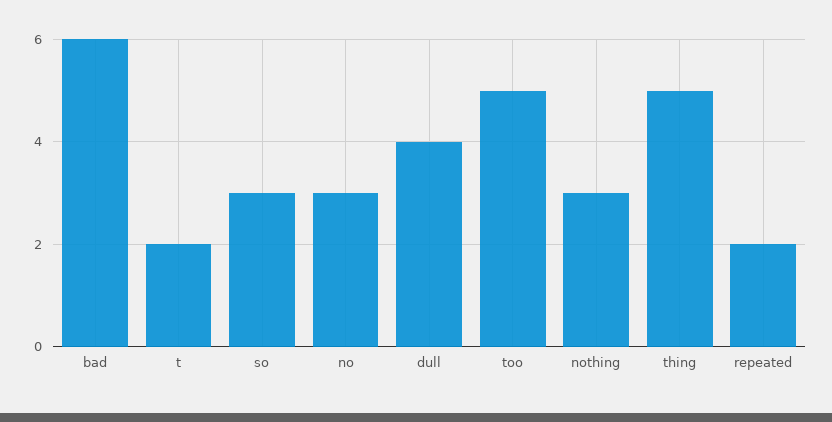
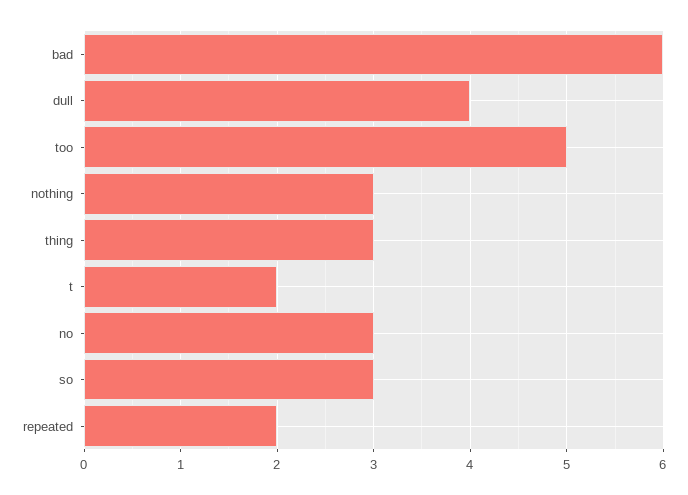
thing: 5 -> 3

